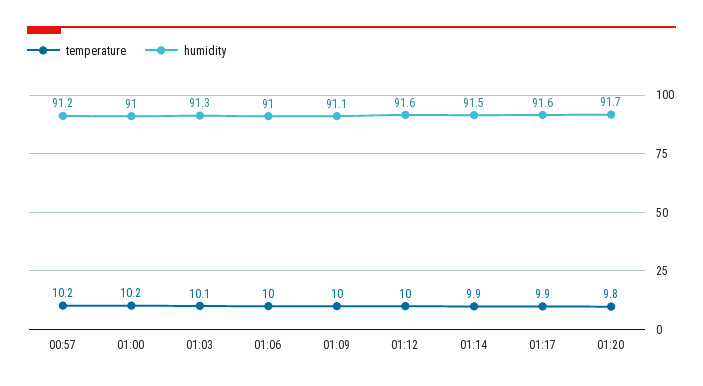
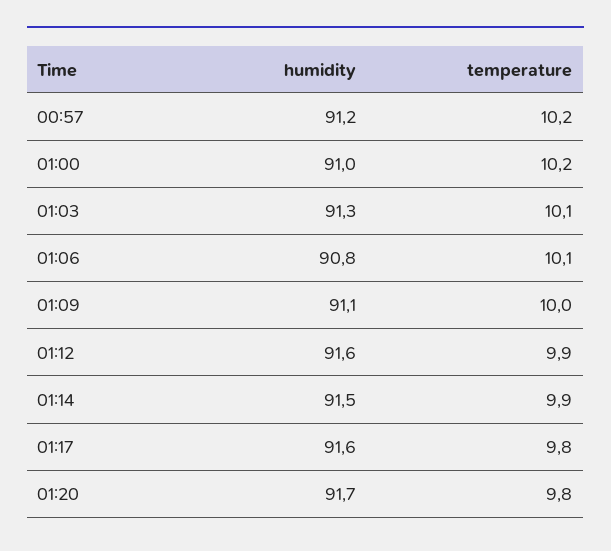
temperature, 01:06: 10 -> 10.1
humidity, 01:06: 91 -> 90.8
temperature, 01:12: 10 -> 9.9
temperature, 01:17: 9.9 -> 9.8

